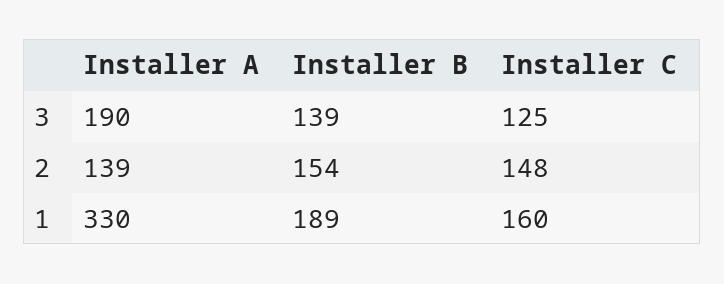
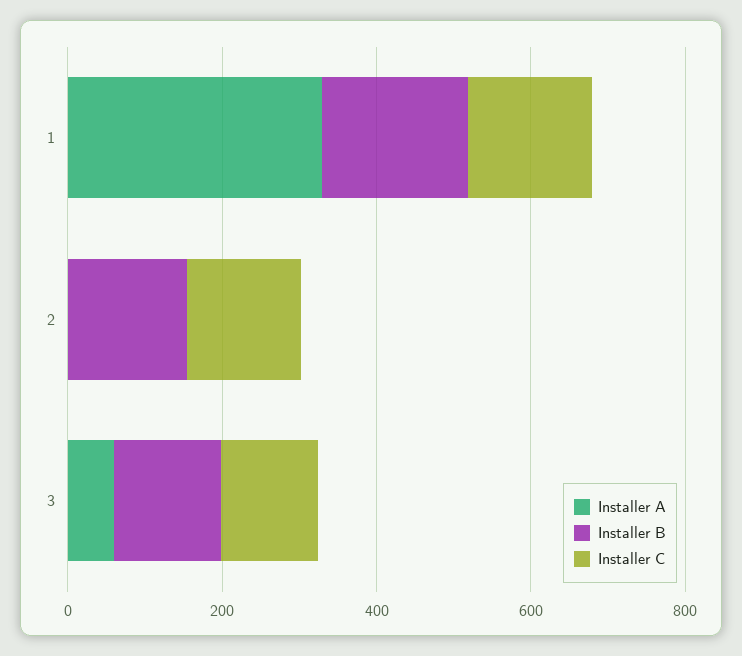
Installer A, 3: 190 -> 50
Installer A, 2: 139 -> 0

